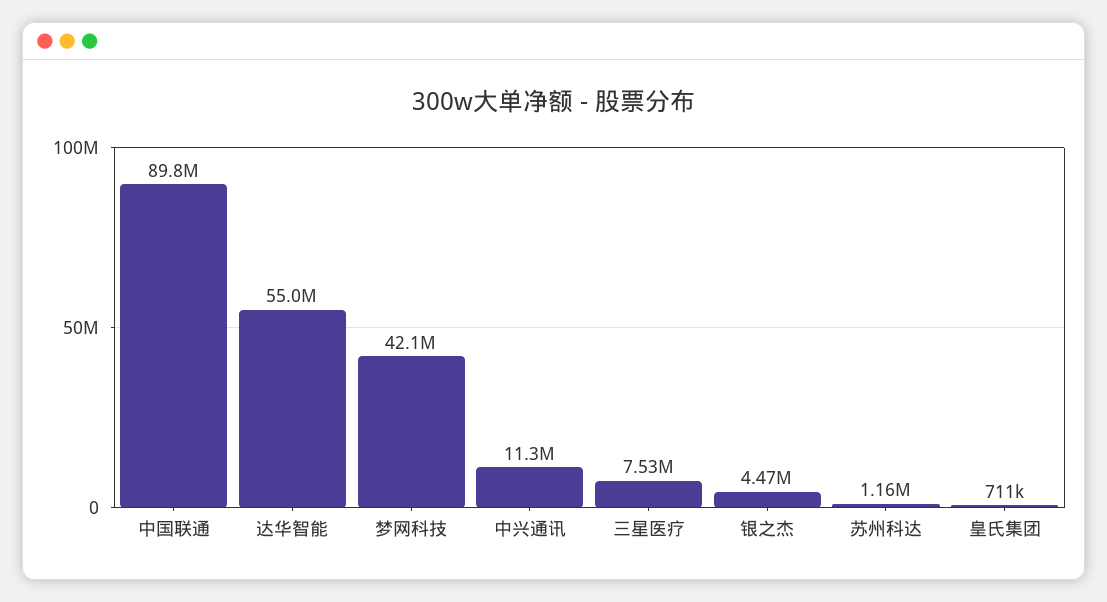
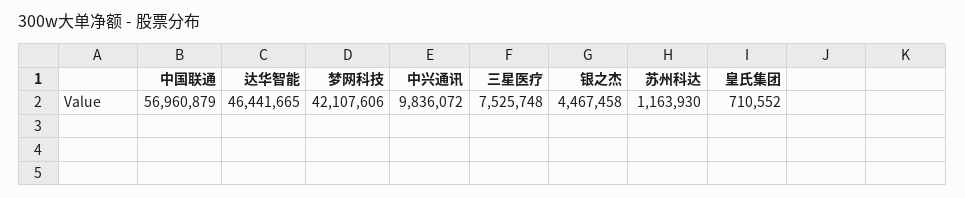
中国联通: 89800000 -> 56960879
达华智能: 55000000 -> 46441665
中兴通讯: 11300000 -> 9836072

